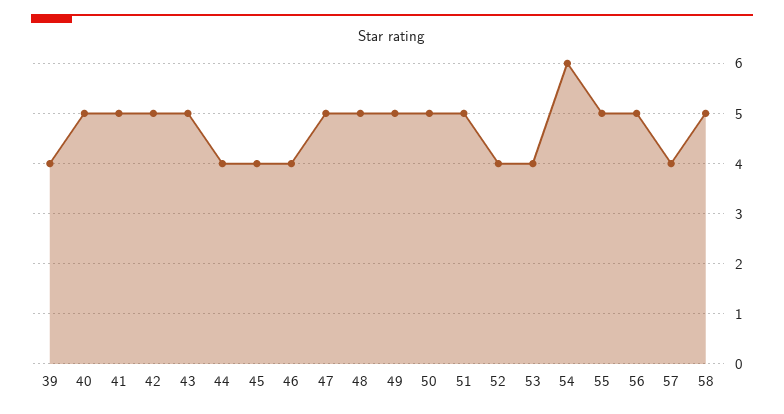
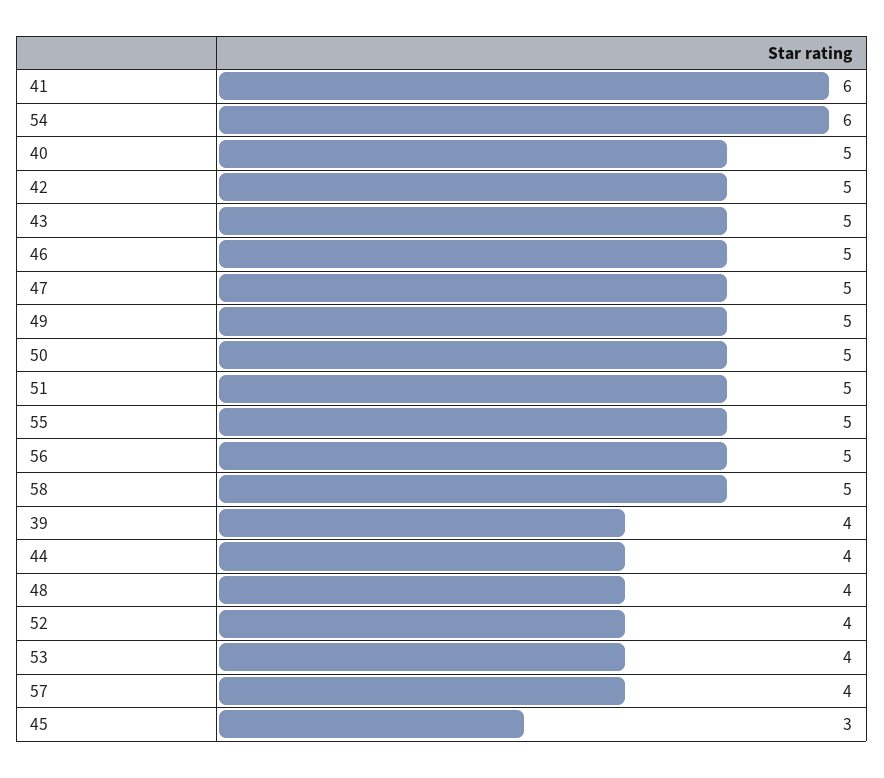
41: 5 -> 6
45: 4 -> 3
46: 4 -> 5
48: 5 -> 4

